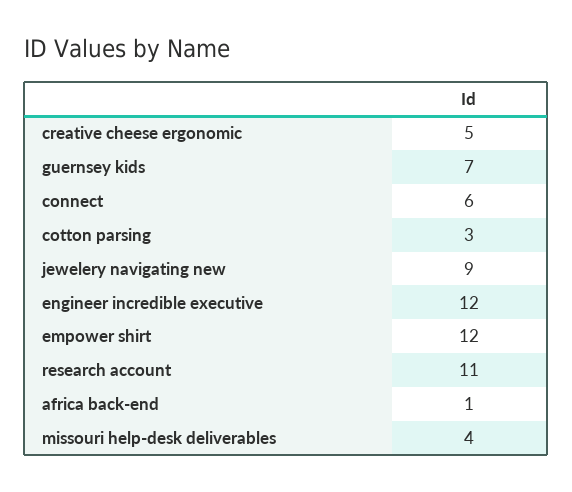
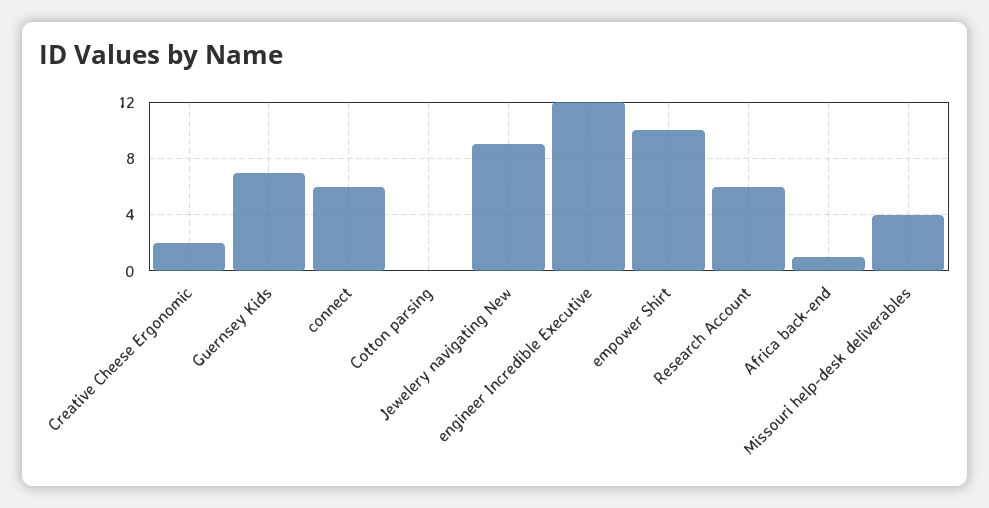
creative cheese ergonomic: 5 -> 2
cotton parsing: 3 -> 0
empower shirt: 12 -> 10
research account: 11 -> 6

